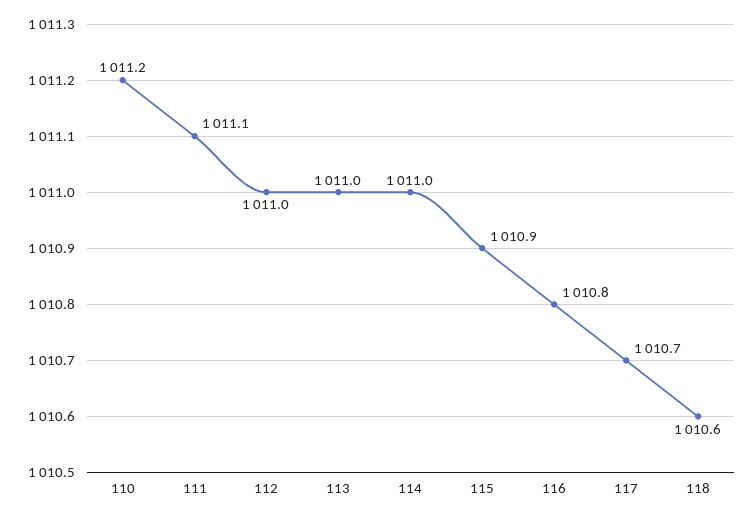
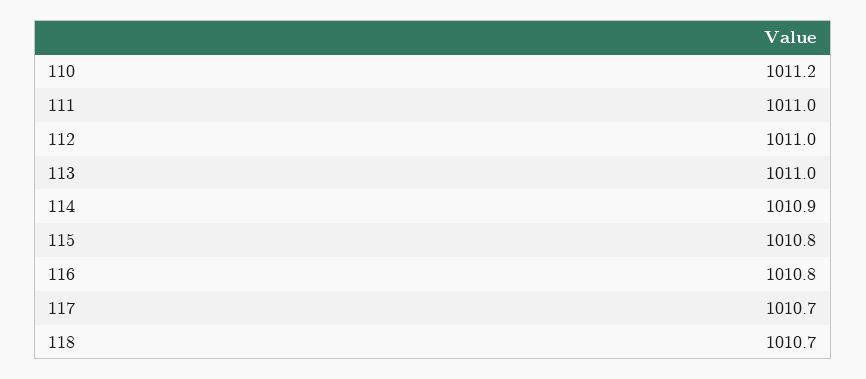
111: 1011.1 -> 1011
114: 1011 -> 1010.9
115: 1010.9 -> 1010.8
118: 1010.6 -> 1010.7

